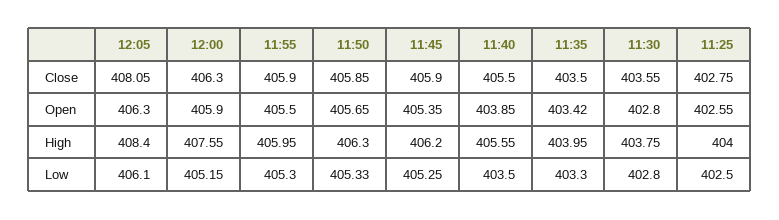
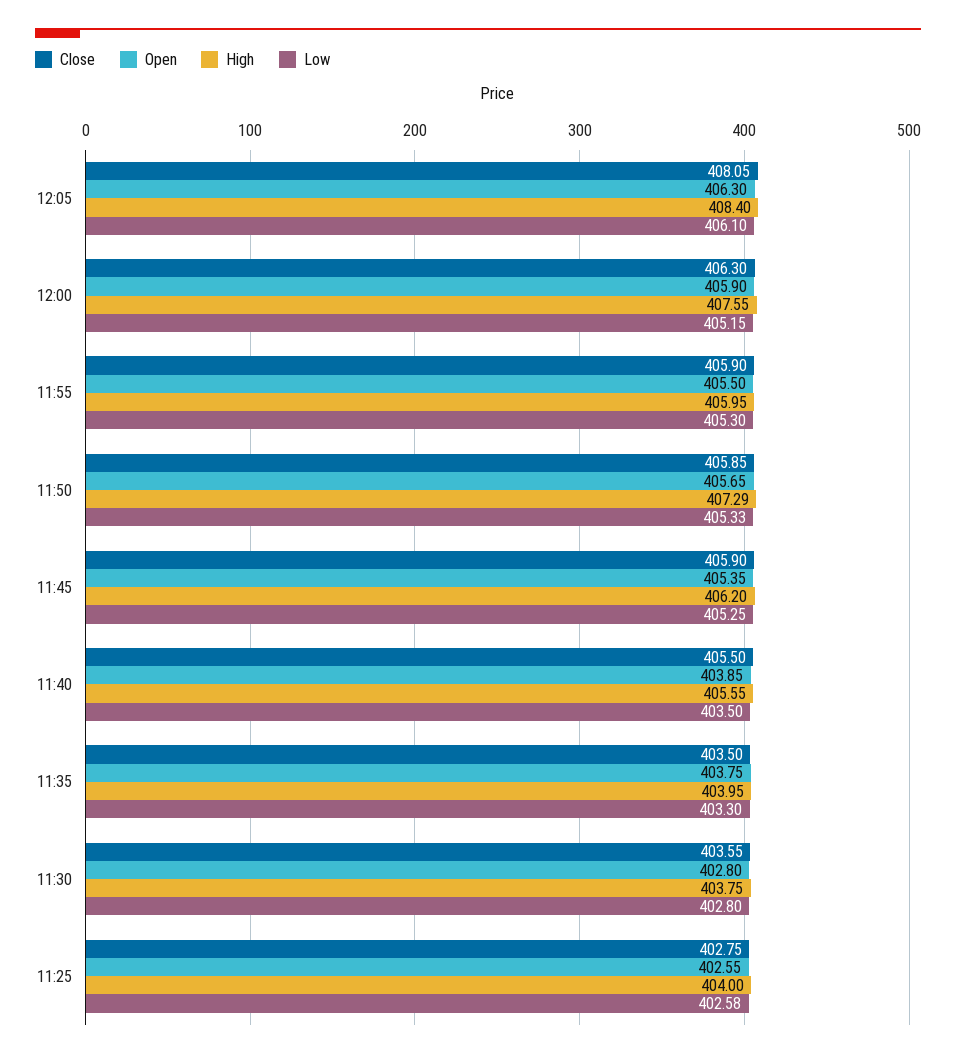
Open, 11:35: 403.42 -> 403.75
High, 11:50: 406.3 -> 407.29
Low, 11:25: 402.5 -> 402.58

